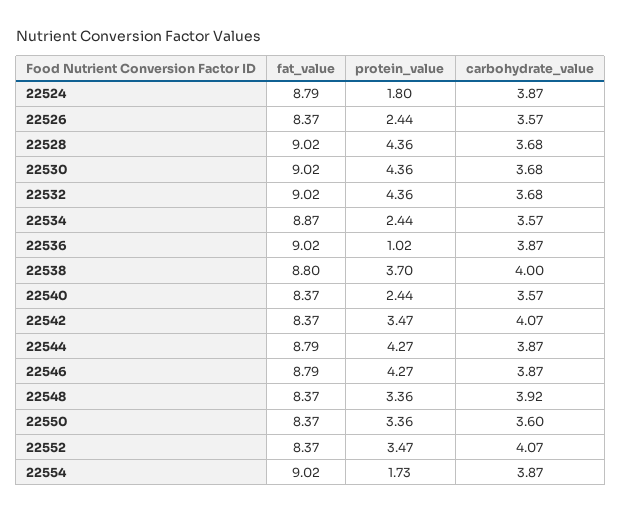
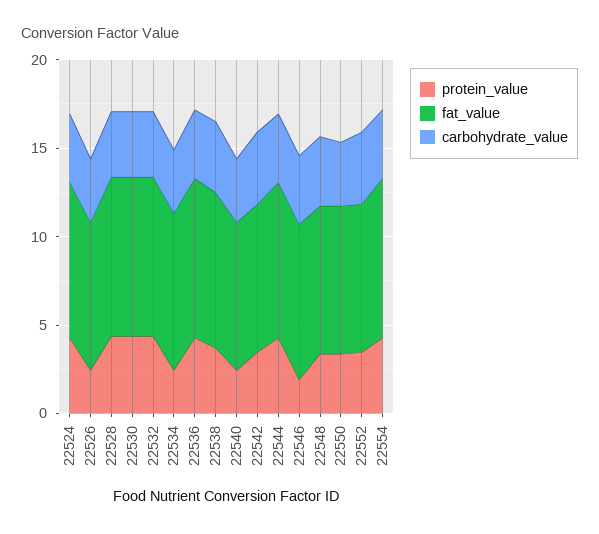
protein_value, 22524: 1.8 -> 4
protein_value, 22536: 1.02 -> 4
protein_value, 22546: 4.27 -> 2
protein_value, 22554: 1.73 -> 4

